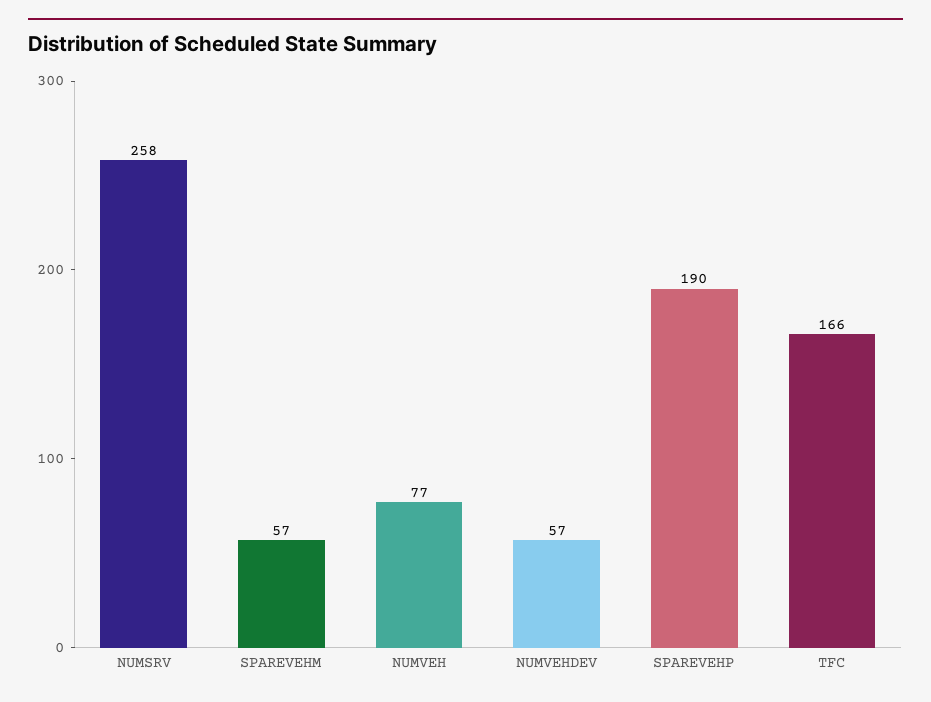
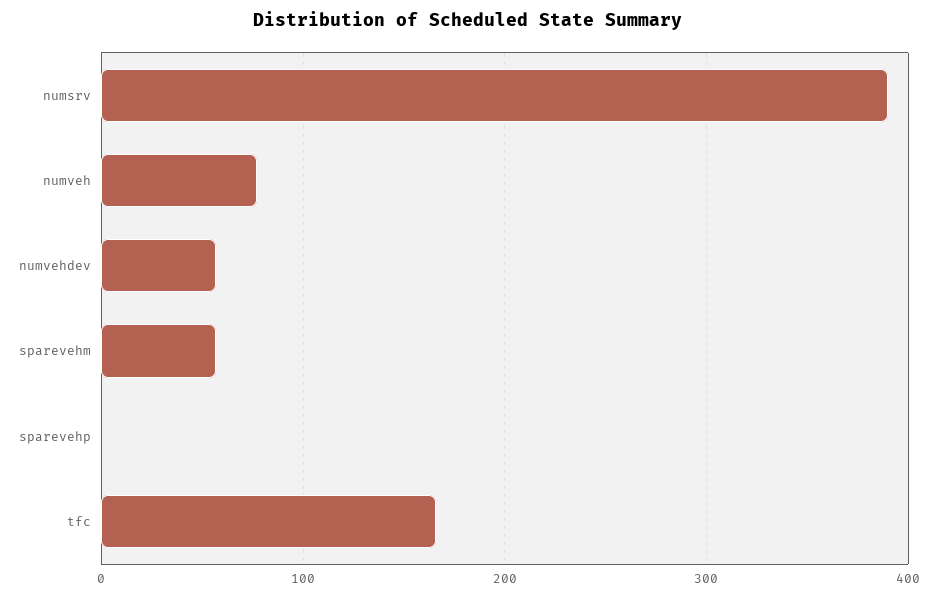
NUMSRV: 258 -> 390
SPAREVEHP: 190 -> 0

